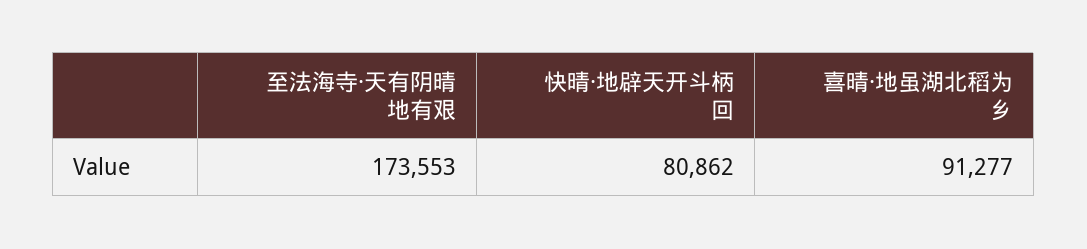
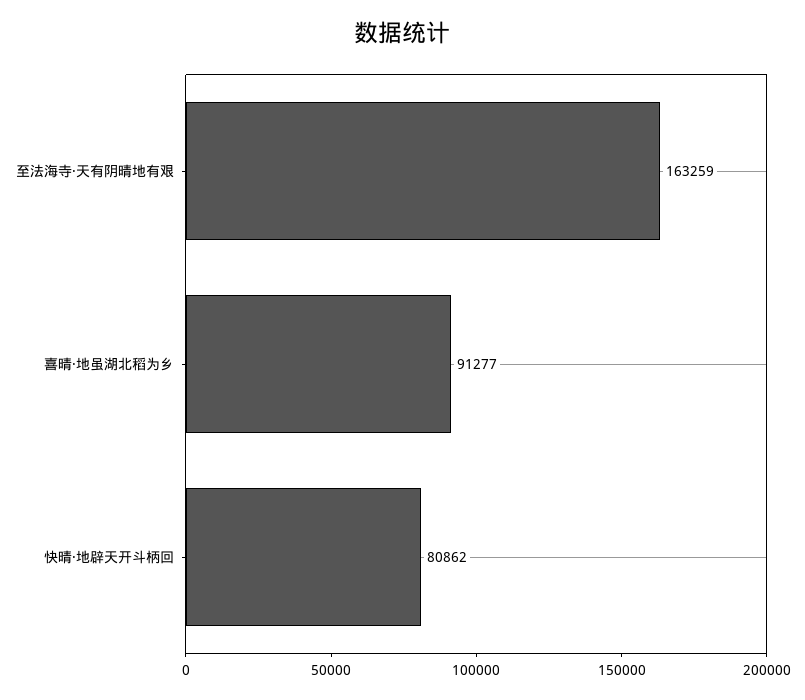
至法海寺·天有阴晴地有艰: 173553 -> 163259

